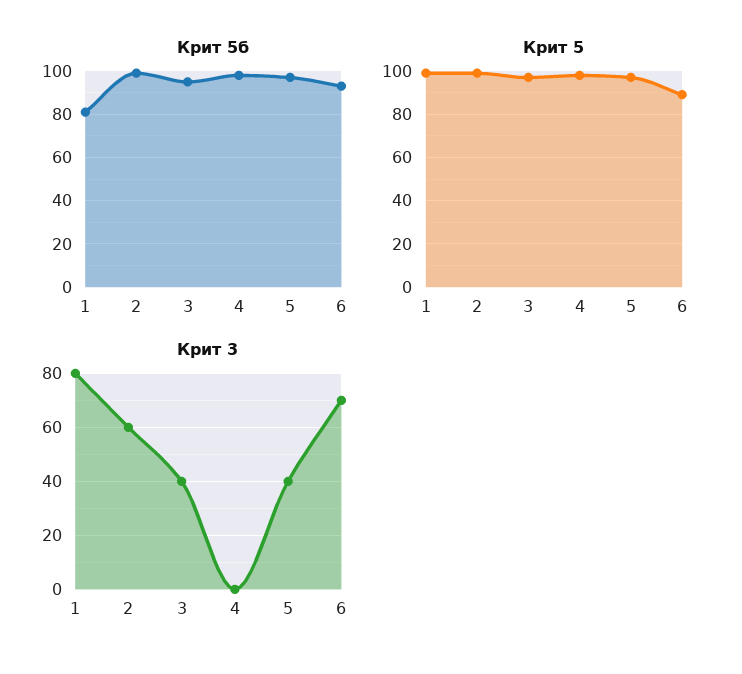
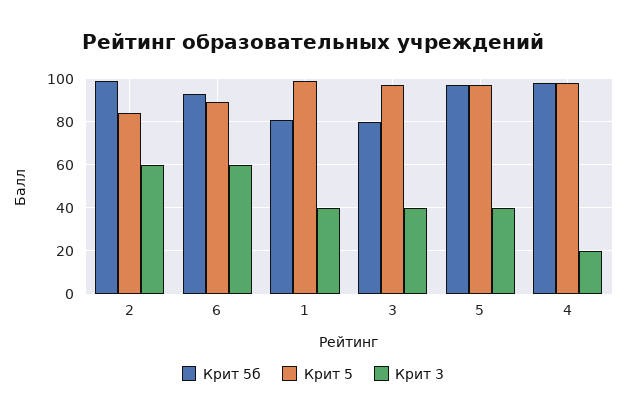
Крит 5б, 3: 95 -> 80
Крит 5, 2: 100 -> 85
Крит 3, 1: 80 -> 40
Крит 3, 4: 0 -> 20
Крит 3, 6: 70 -> 60

